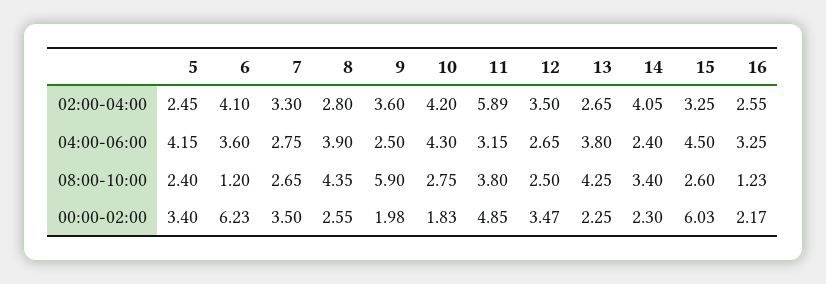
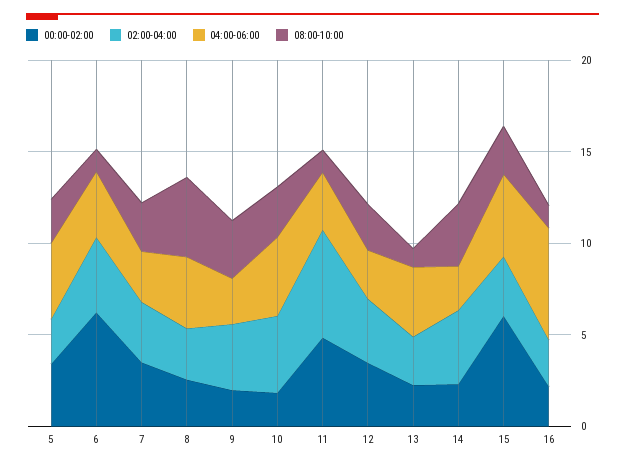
04:00-06:00, 16: 3.25 -> 6
08:00-10:00, 9: 5.9 -> 3
08:00-10:00, 11: 3.8 -> 1
08:00-10:00, 13: 4.25 -> 1

